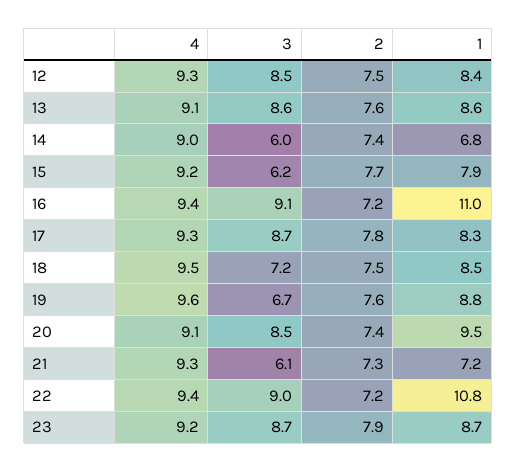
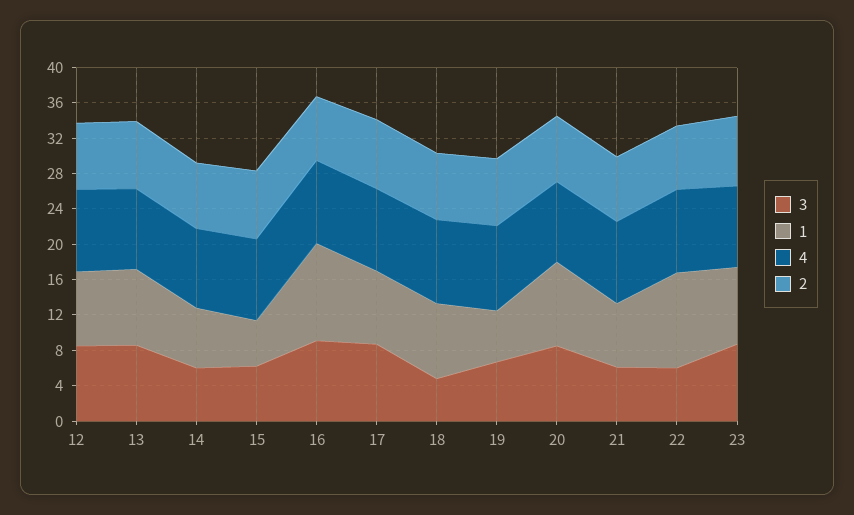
1, 15: 7.9 -> 5
3, 18: 7.2 -> 5
1, 19: 8.8 -> 6
3, 22: 9 -> 6

